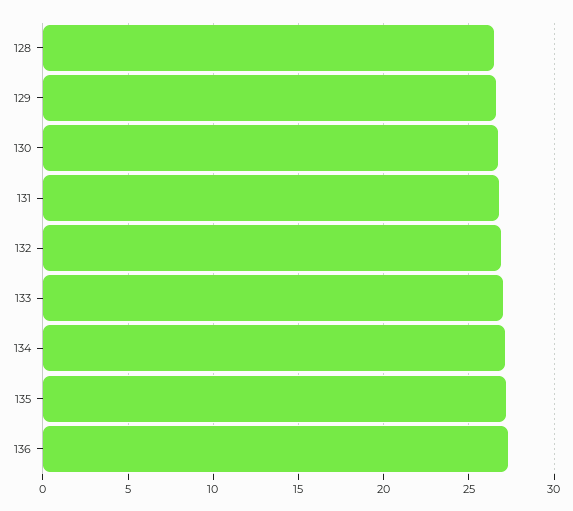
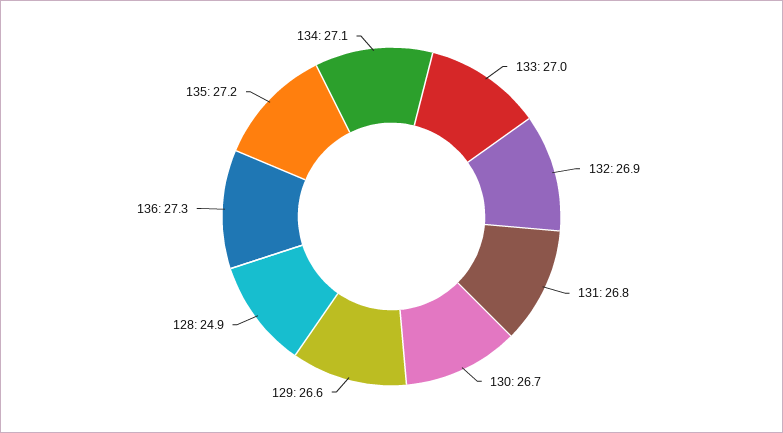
128: 26.5 -> 24.9

